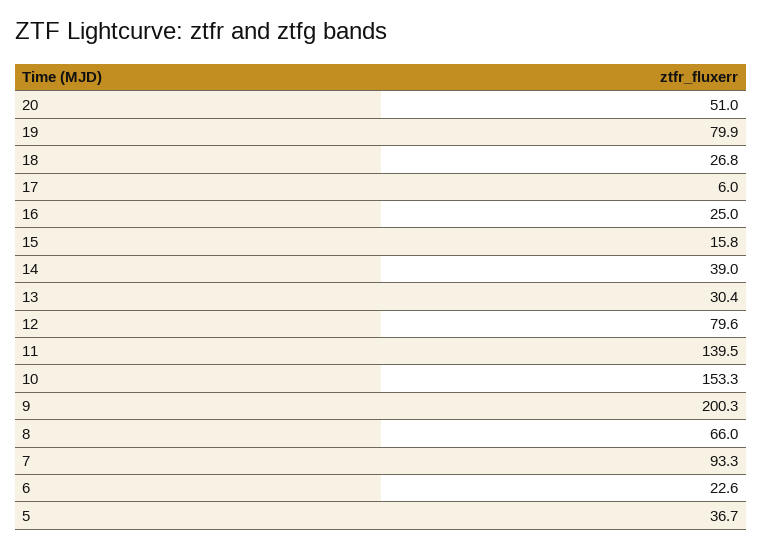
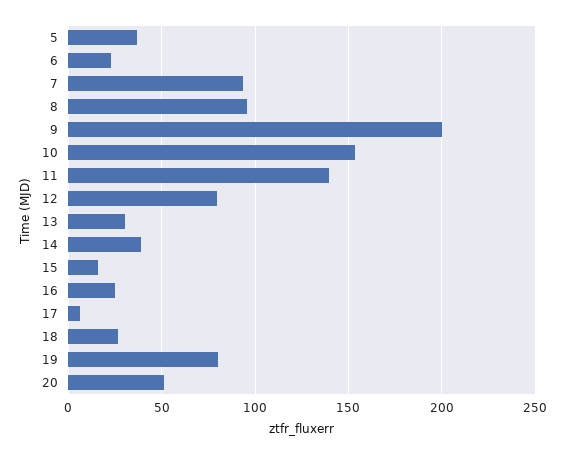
8: 66 -> 95

